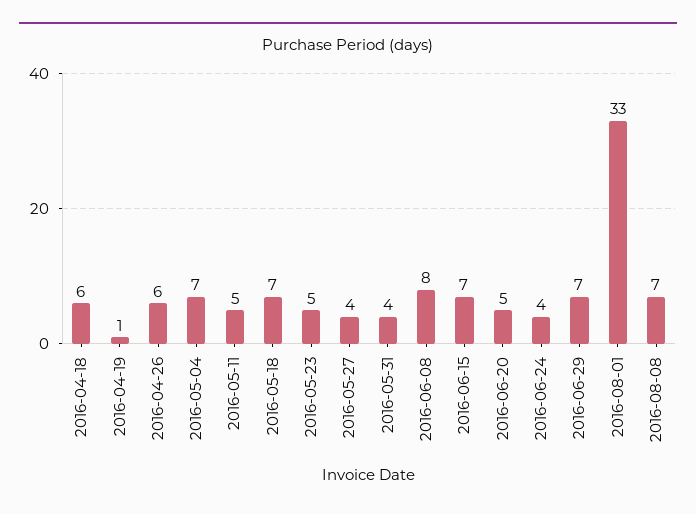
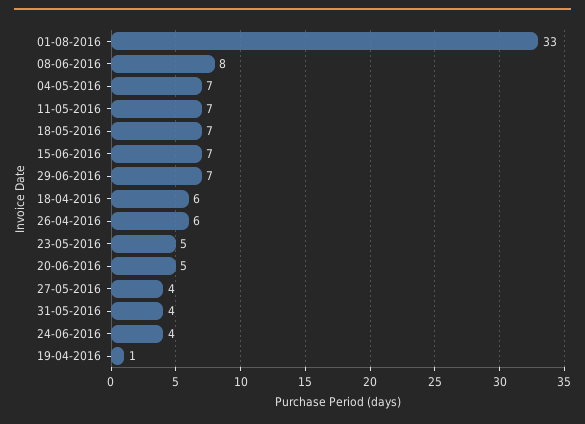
2016-05-11: 5 -> 7
2016-08-08: 7 -> none

